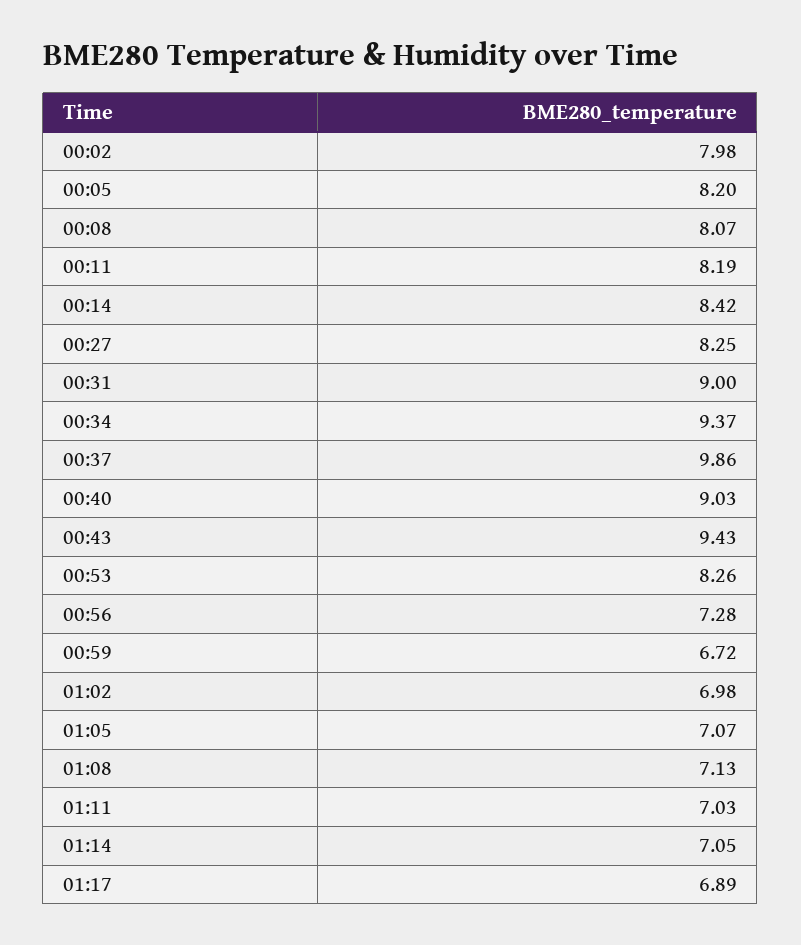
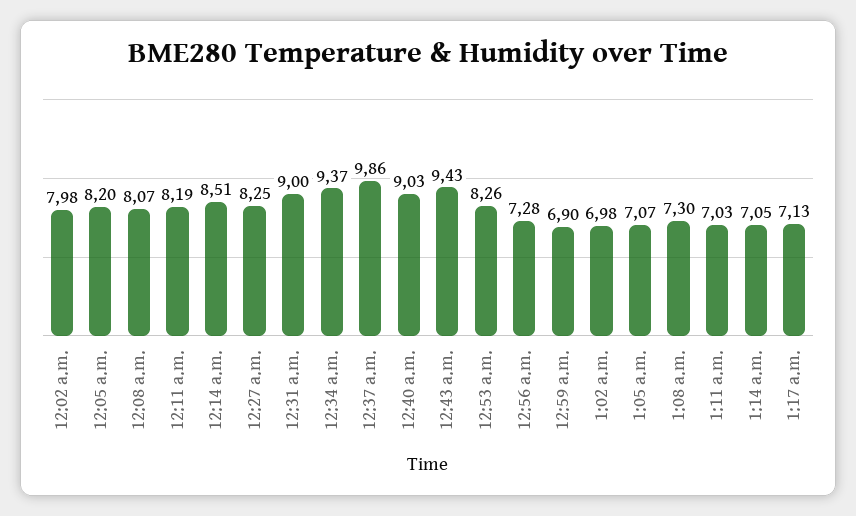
00:14: 8.42 -> 8.51
00:59: 6.72 -> 6.9
01:08: 7.13 -> 7.3
01:17: 6.89 -> 7.13

